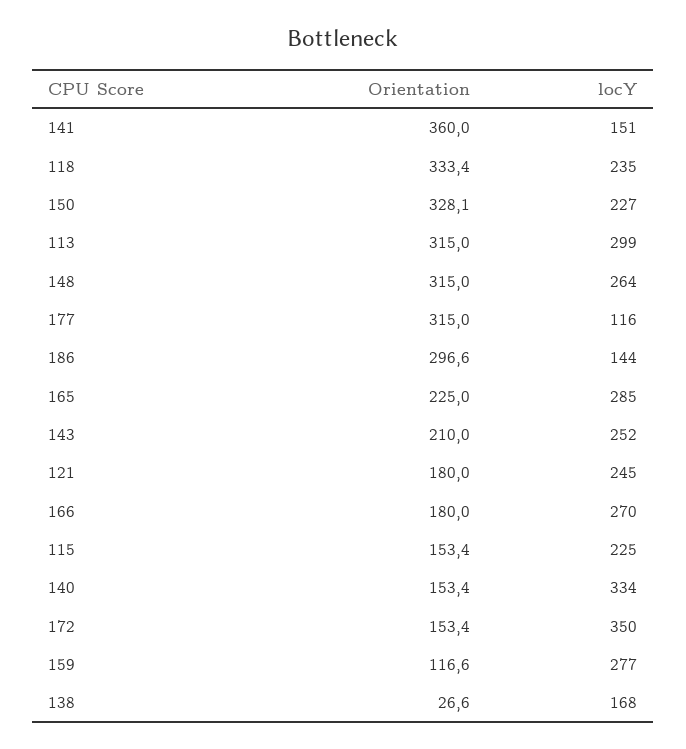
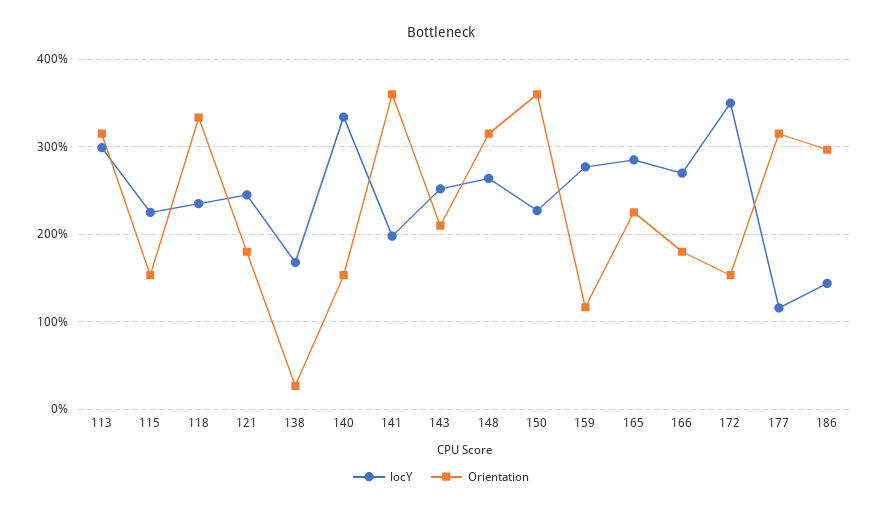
locY, 141: 151 -> 200
Orientation, 150: 328.1 -> 360

